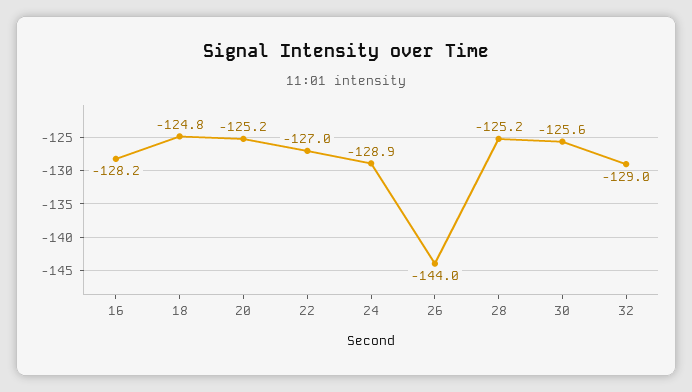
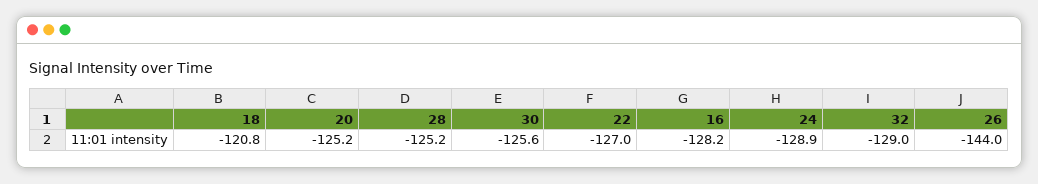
18: -124.8 -> -120.8

